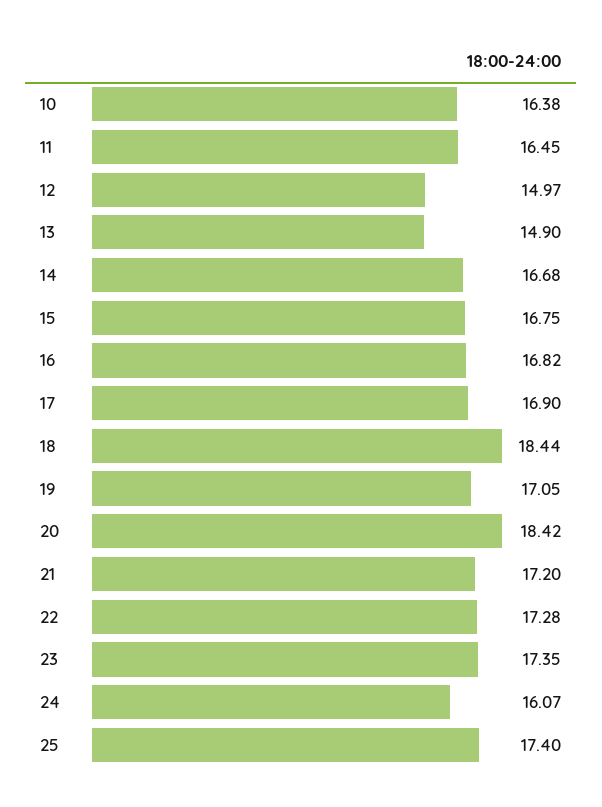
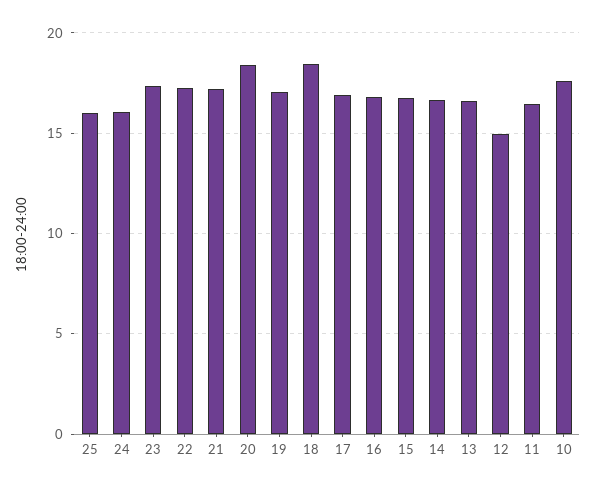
10: 16.38 -> 17.5
13: 14.9 -> 16.5
25: 17.4 -> 16

